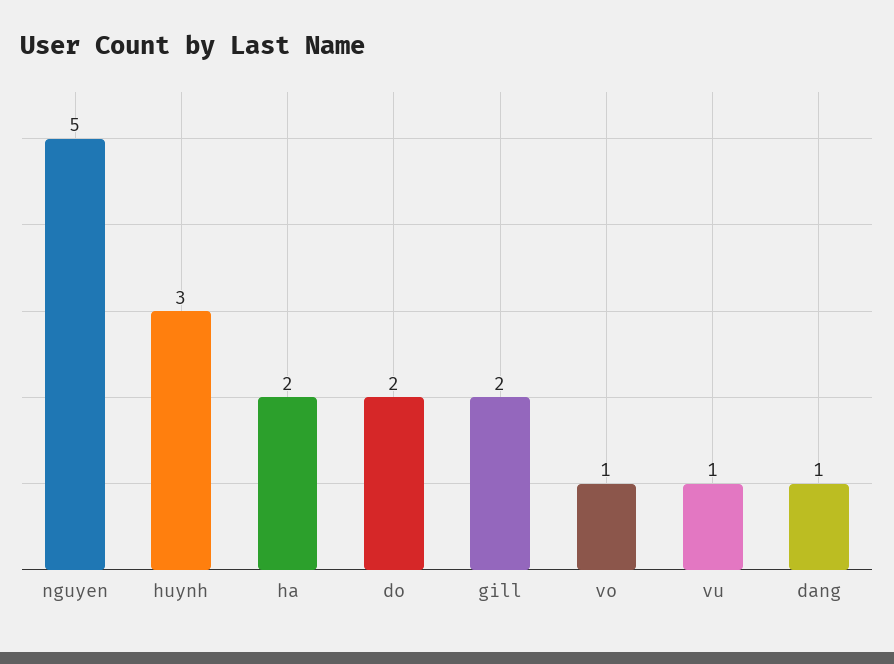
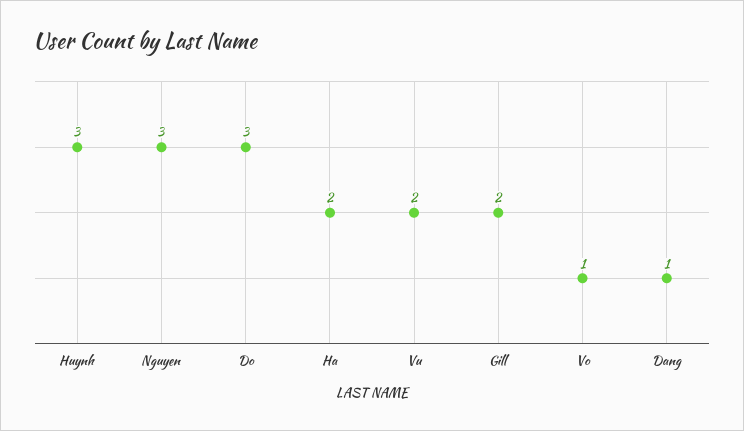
nguyen: 5 -> 3
do: 2 -> 3
vu: 1 -> 2

